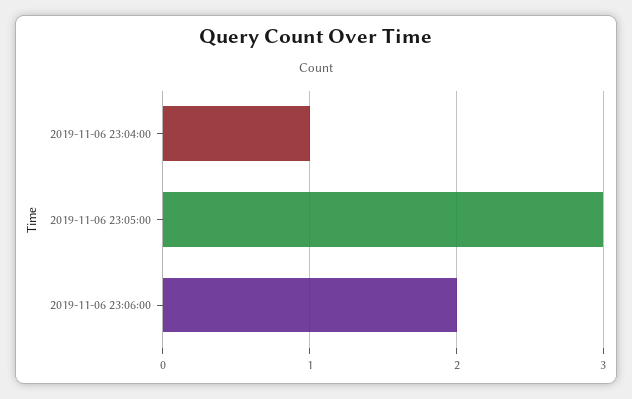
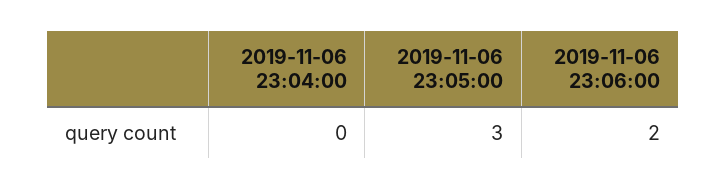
2019-11-06 23:04:00: 1 -> 0

